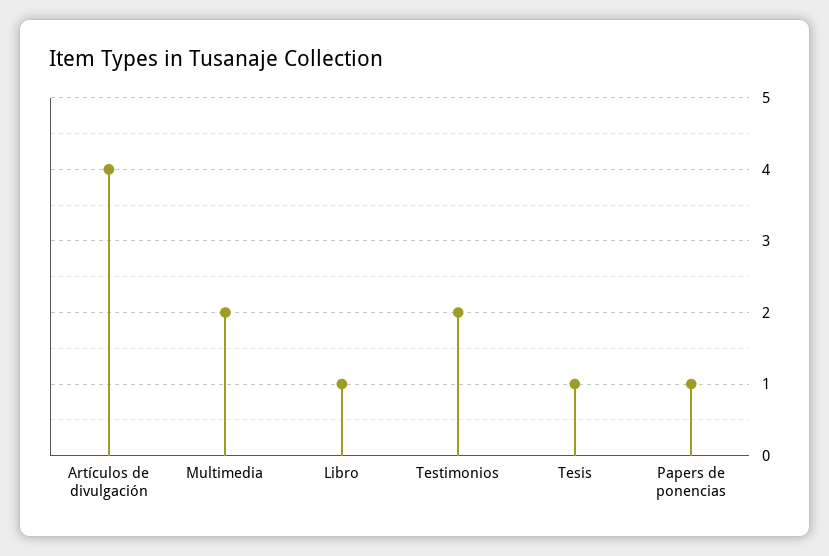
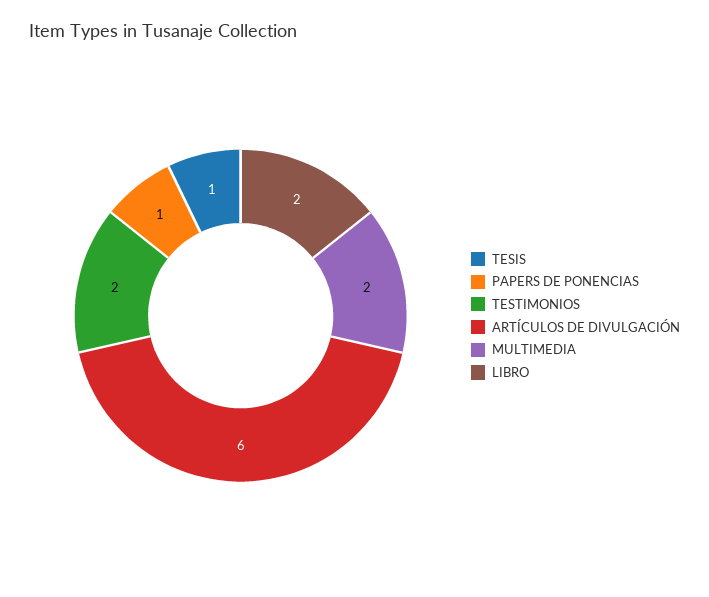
Artículos de divulgación: 4 -> 6
Libro: 1 -> 2

